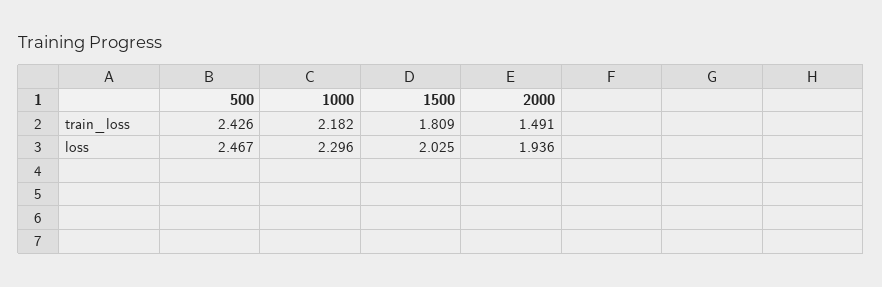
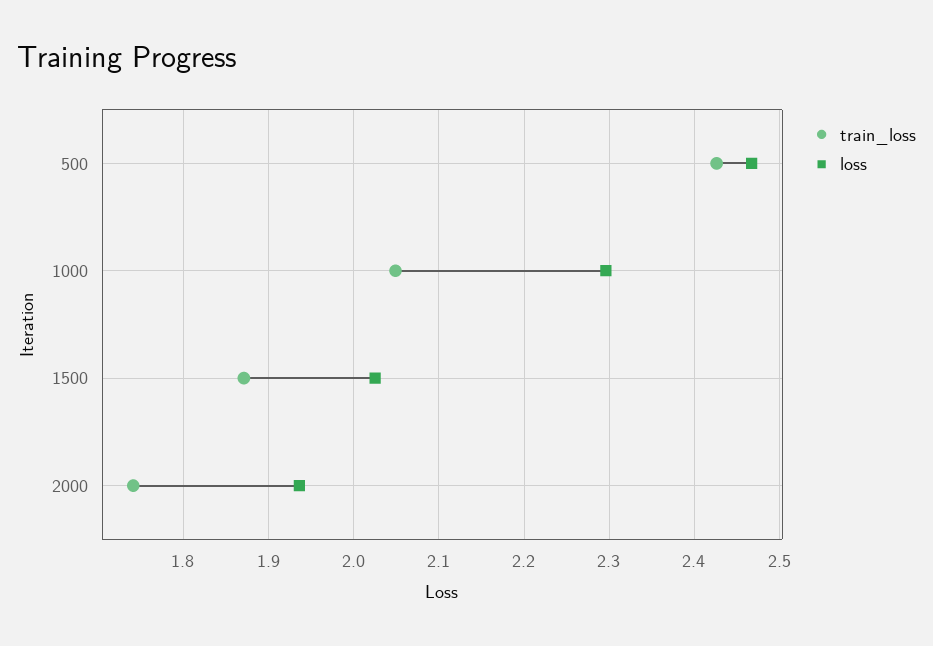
train_loss, 1000: 2.182 -> 2.05
train_loss, 1500: 1.809 -> 1.87
train_loss, 2000: 1.491 -> 1.74

